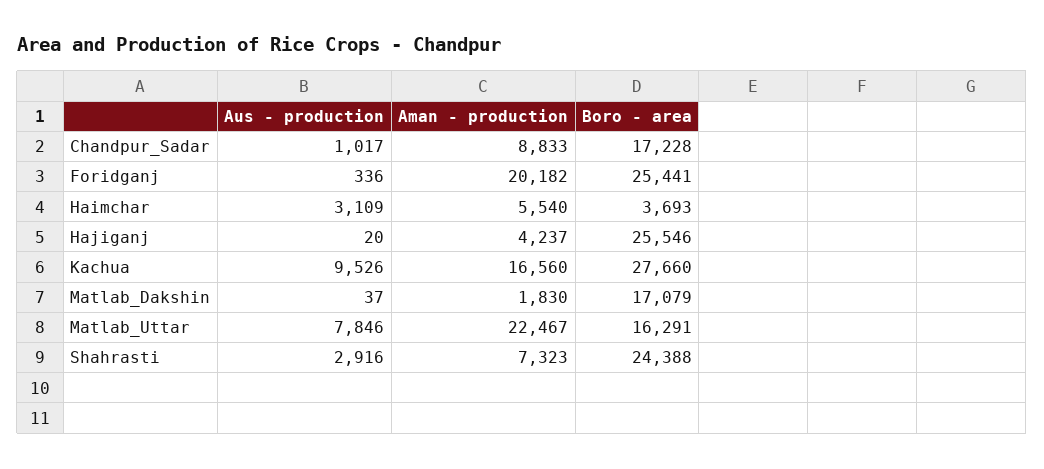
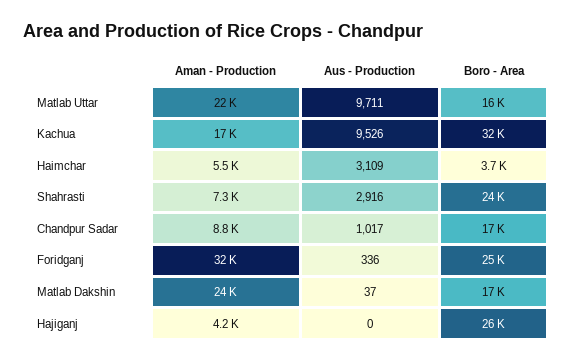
Aman - production, Foridganj: 20182 -> 32000
Aus - production, Hajiganj: 20 -> 0
Boro - area, Kachua: 27660 -> 32000
Aman - production, Matlab_Dakshin: 1830 -> 24000
Aus - production, Matlab_Uttar: 7846 -> 9711

